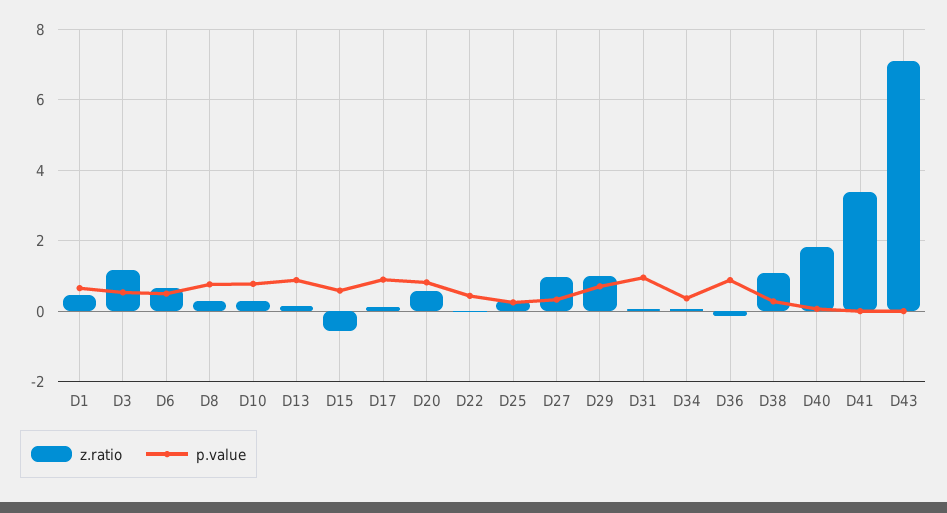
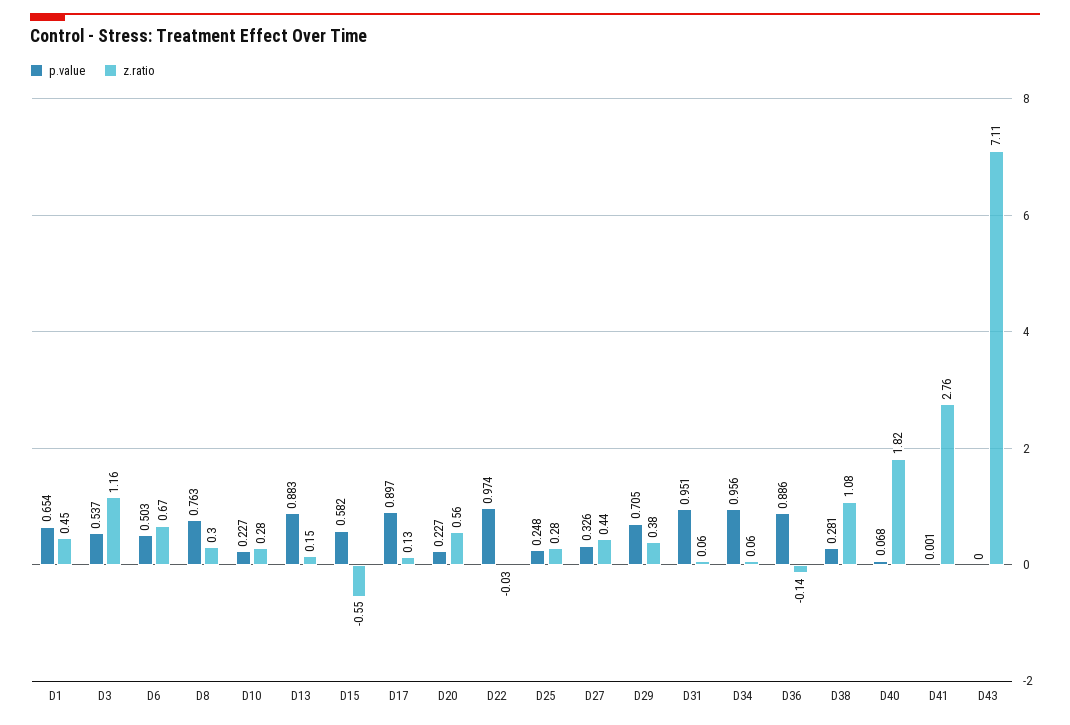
p.value, D10: 0.8 -> 0.227
p.value, D20: 0.8 -> 0.227
p.value, D22: 0.4 -> 0.974
z.ratio, D27: 1 -> 0.44
z.ratio, D29: 1 -> 0.38
p.value, D34: 0.4 -> 0.956
z.ratio, D41: 3.4 -> 2.76

